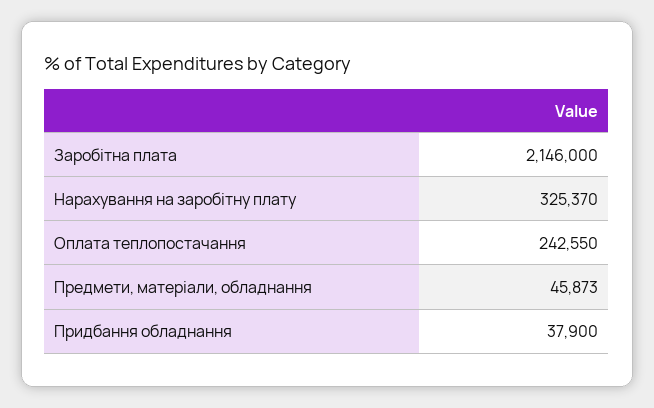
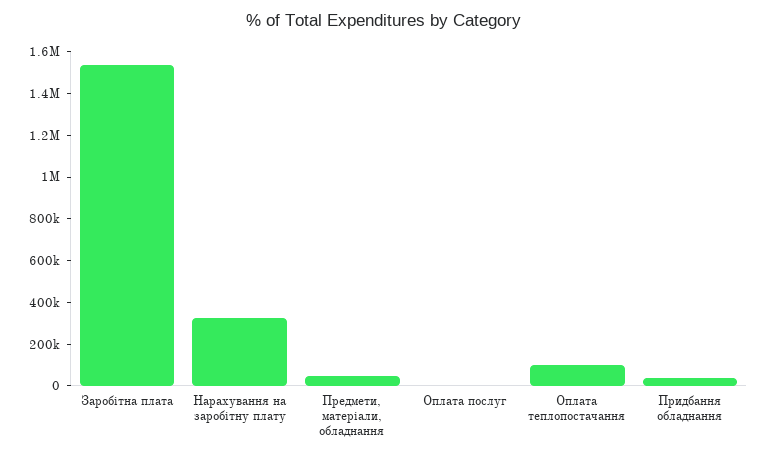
Заробітна плата: 2146000 -> 1550000
Оплата теплопостачання: 242550 -> 100000
Оплата послуг: none -> 0

